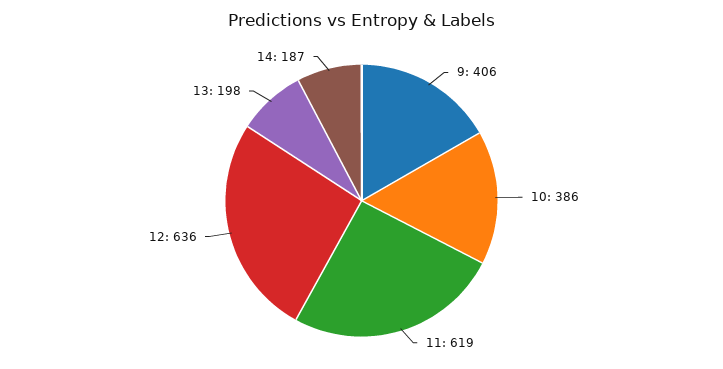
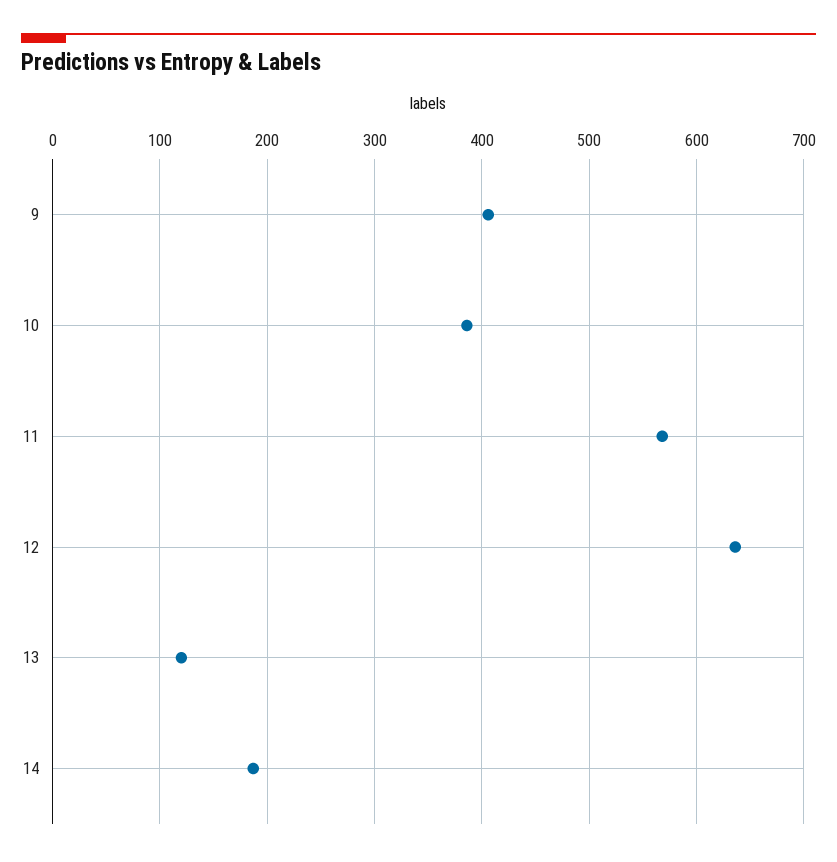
11: 619 -> 570
13: 198 -> 120

